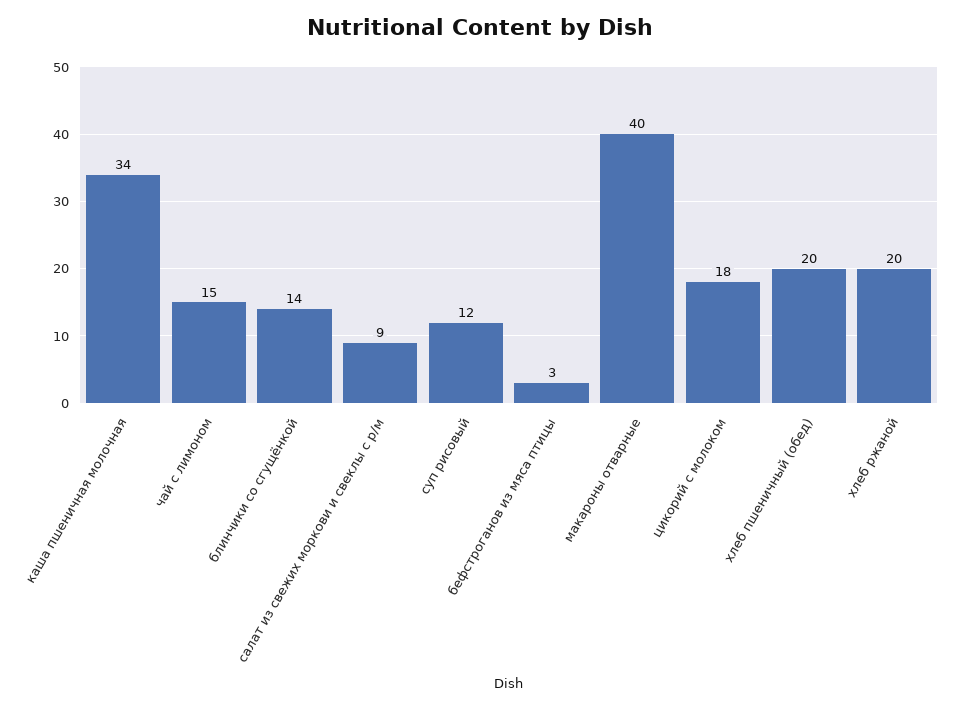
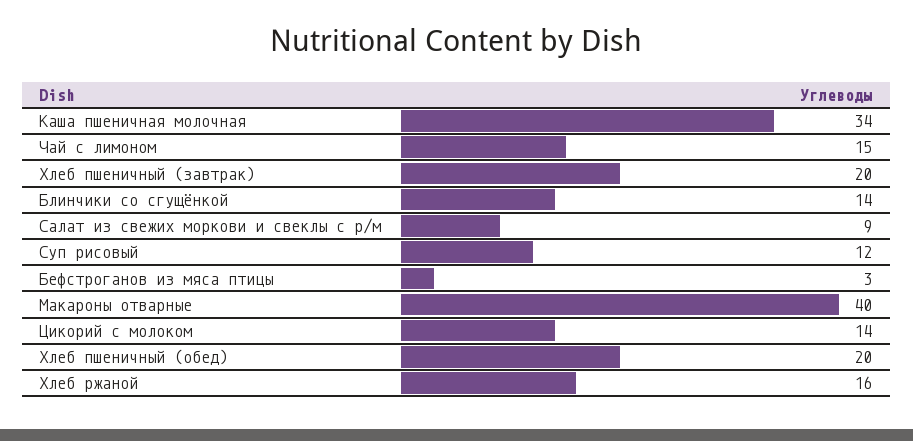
цикорий с молоком: 18 -> 14
хлеб ржаной: 20 -> 16
Хлеб пшеничный (завтрак): none -> 20

